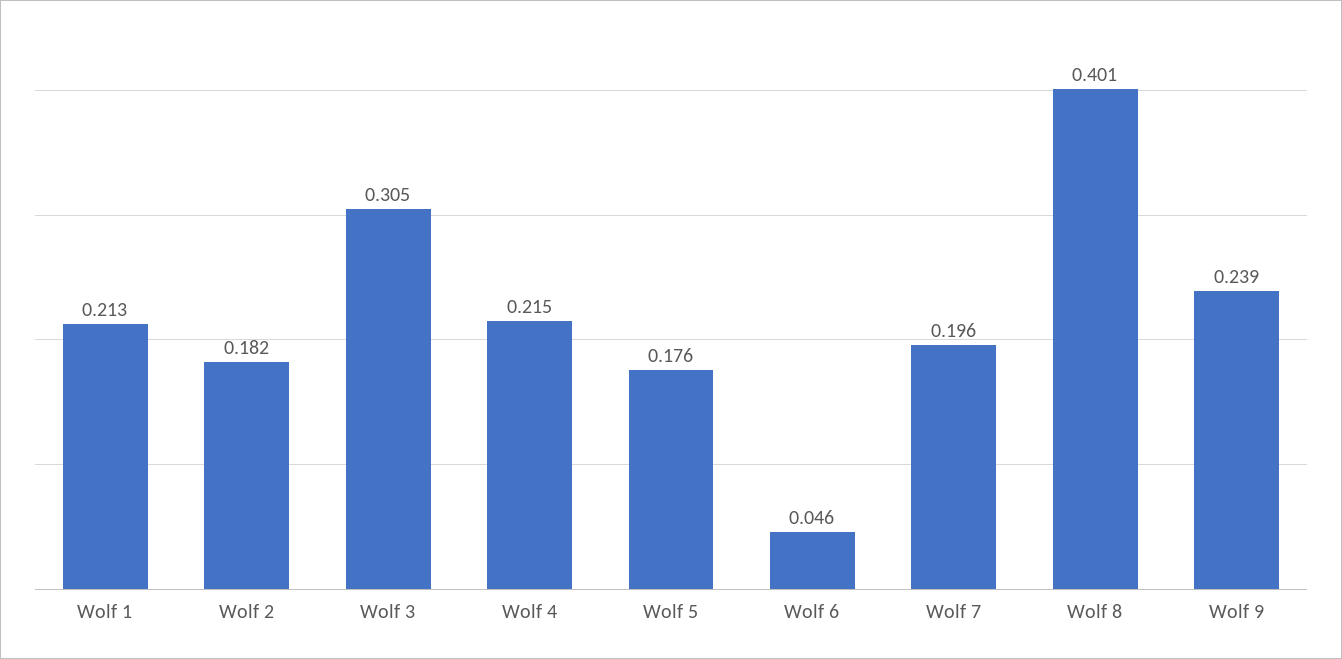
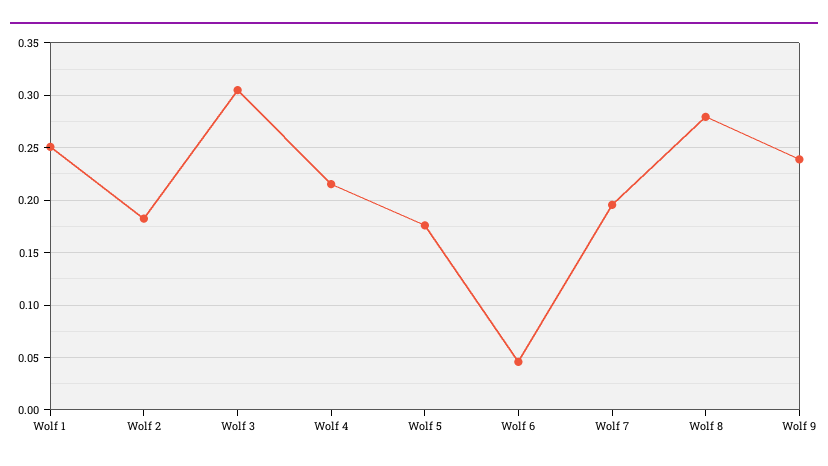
Wolf 1: 0.213 -> 0.25
Wolf 8: 0.401 -> 0.28

